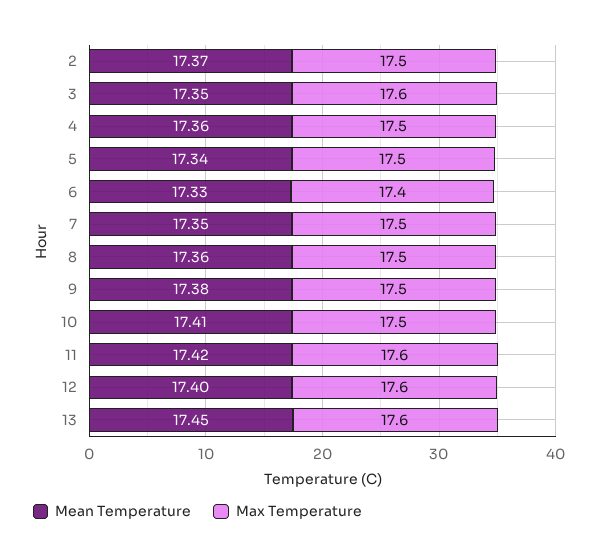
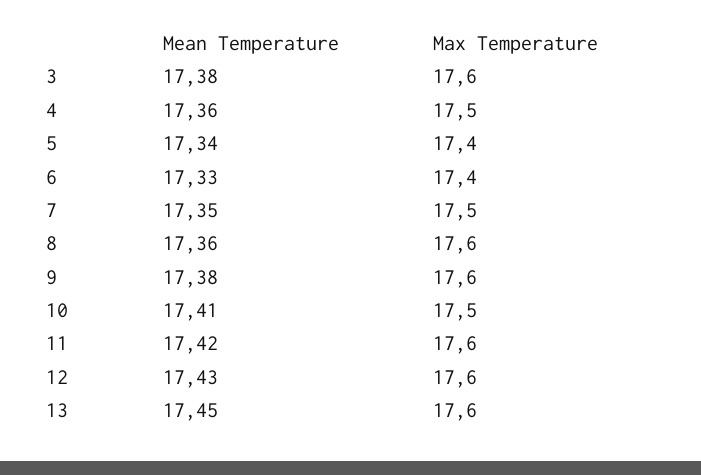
Mean Temperature, 2: 17.37 -> none
Max Temperature, 2: 17.5 -> none
Mean Temperature, 3: 17.35 -> 17.38
Max Temperature, 5: 17.5 -> 17.4
Max Temperature, 8: 17.5 -> 17.6
Max Temperature, 9: 17.5 -> 17.6
Mean Temperature, 12: 17.4 -> 17.43

